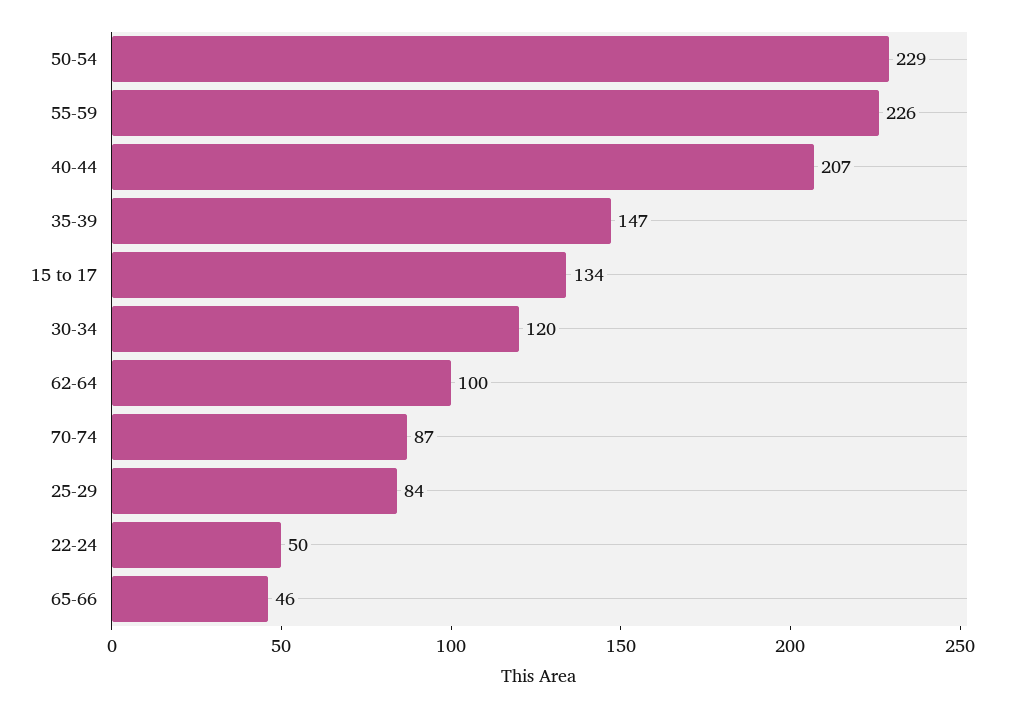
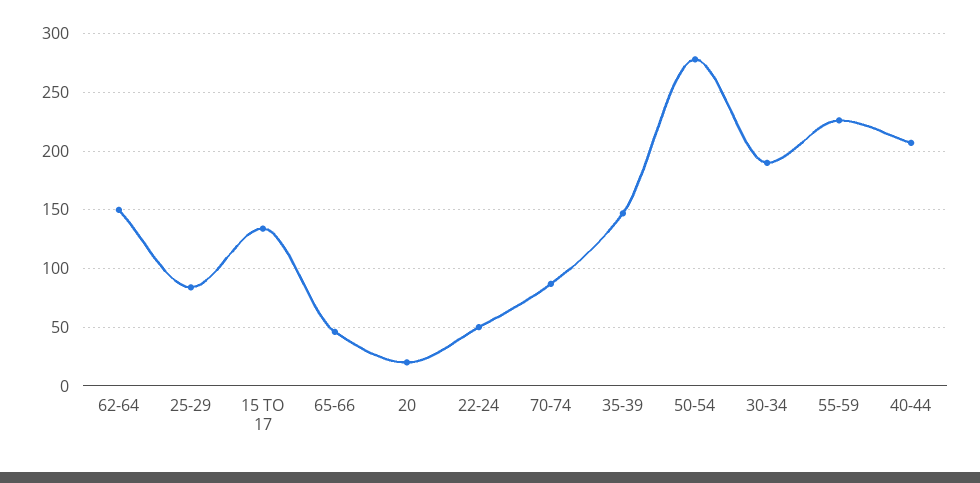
50-54: 229 -> 280
30-34: 120 -> 190
62-64: 100 -> 150
20: none -> 20

